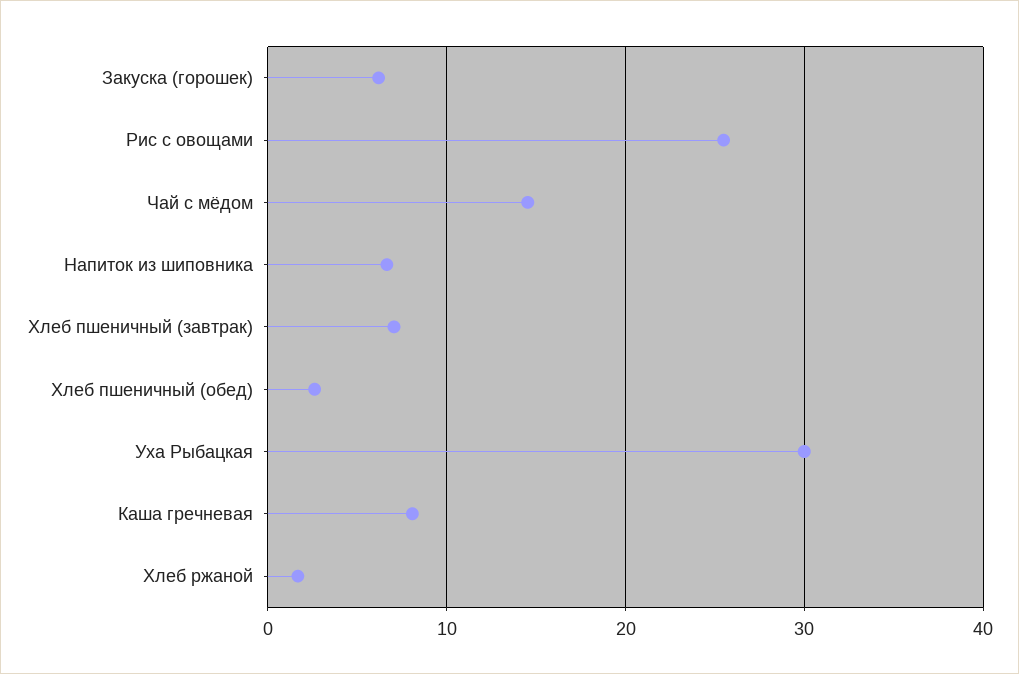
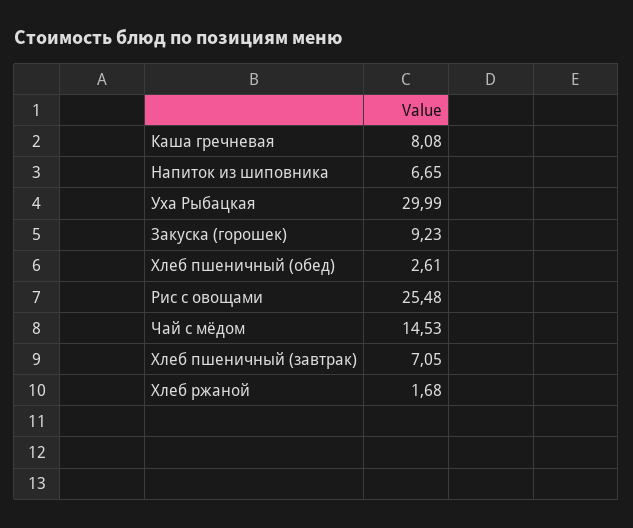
Закуска (горошек): 6 -> 9.23

